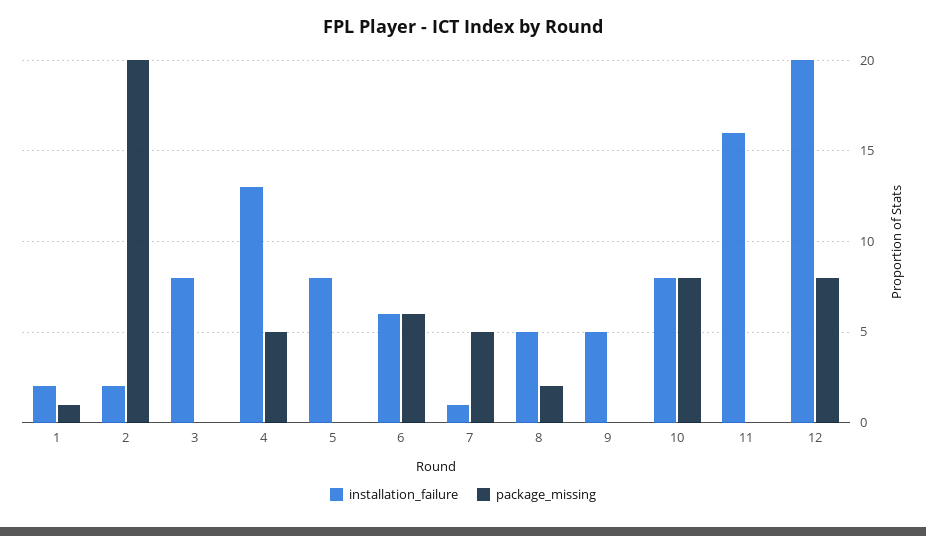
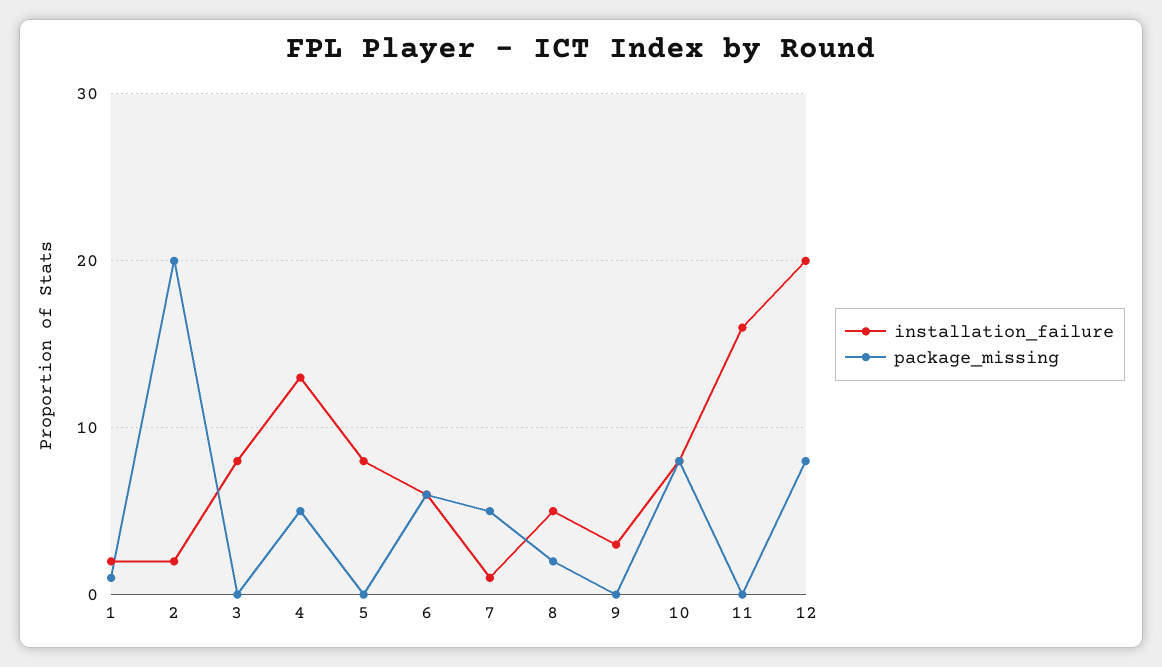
installation_failure, 9: 5 -> 3

